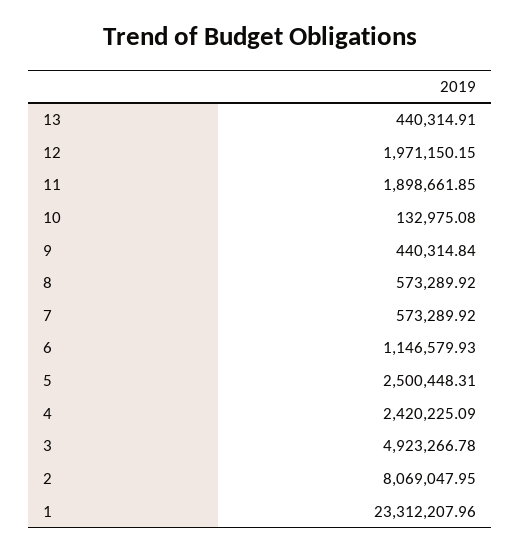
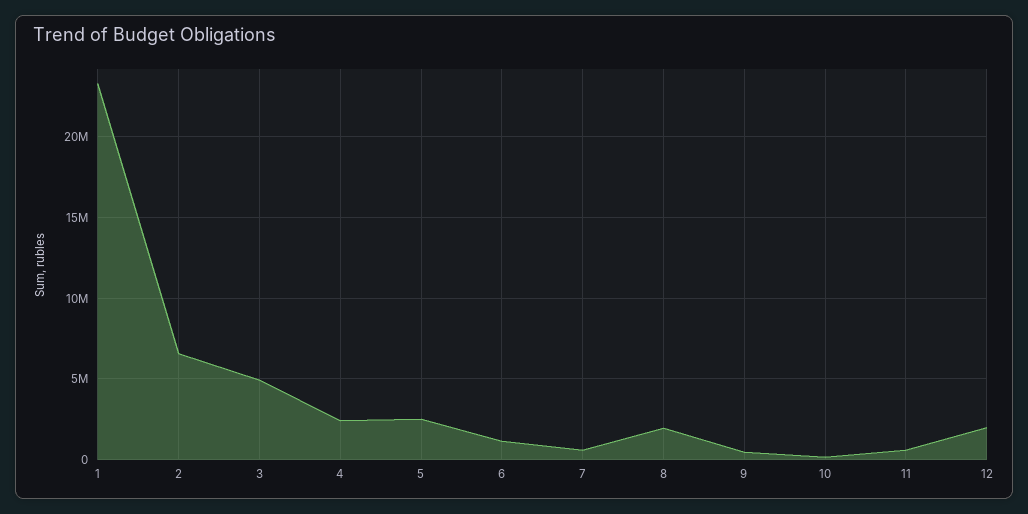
13: 440314.91 -> none
11: 1898661.85 -> 500000
8: 573289.92 -> 2000000
2: 8069047.95 -> 6500000

